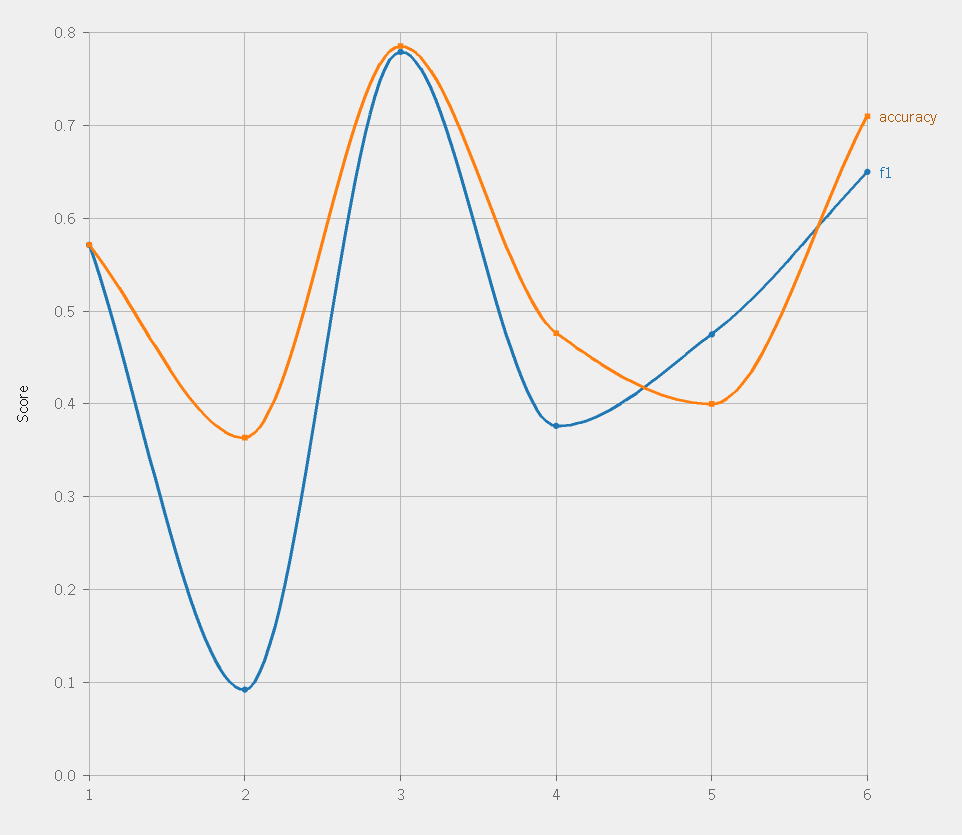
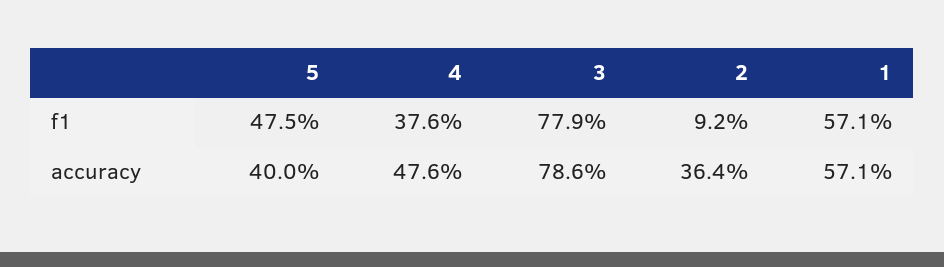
accuracy, 6: 0.71 -> none
f1, 6: 0.65 -> none

